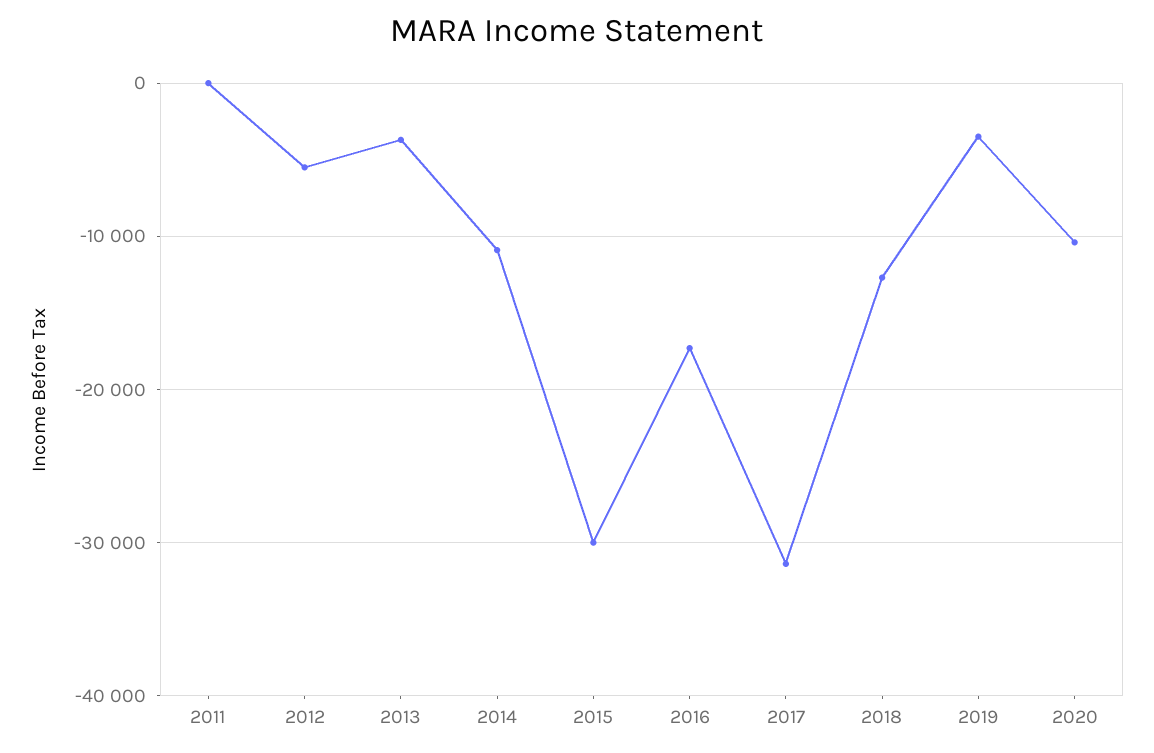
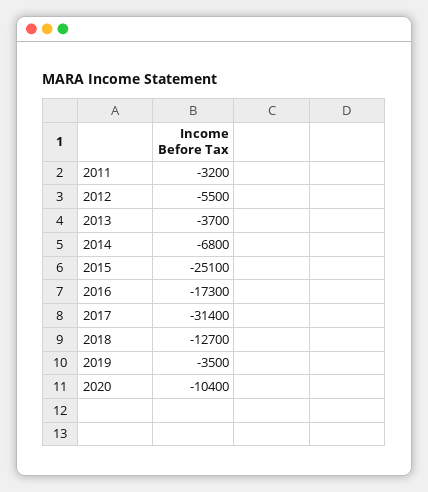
2011: 0 -> -3200
2014: -11000 -> -6800
2015: -30000 -> -25100

